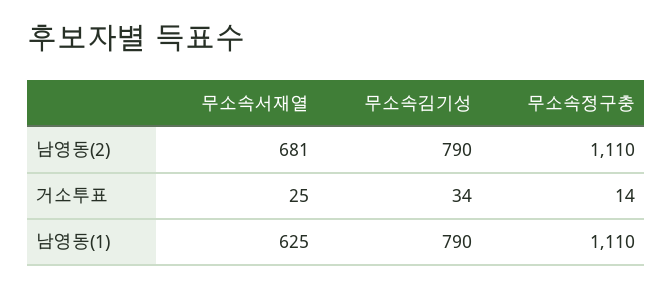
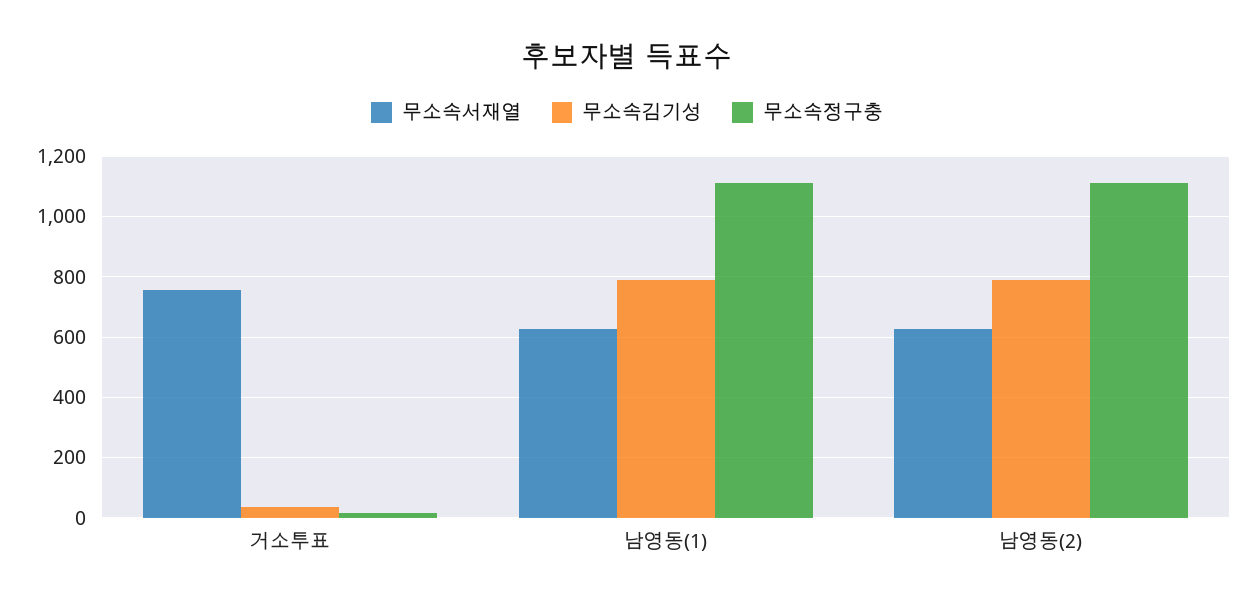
무소속서재열, 남영동(2): 681 -> 620
무소속서재열, 거소투표: 25 -> 760

